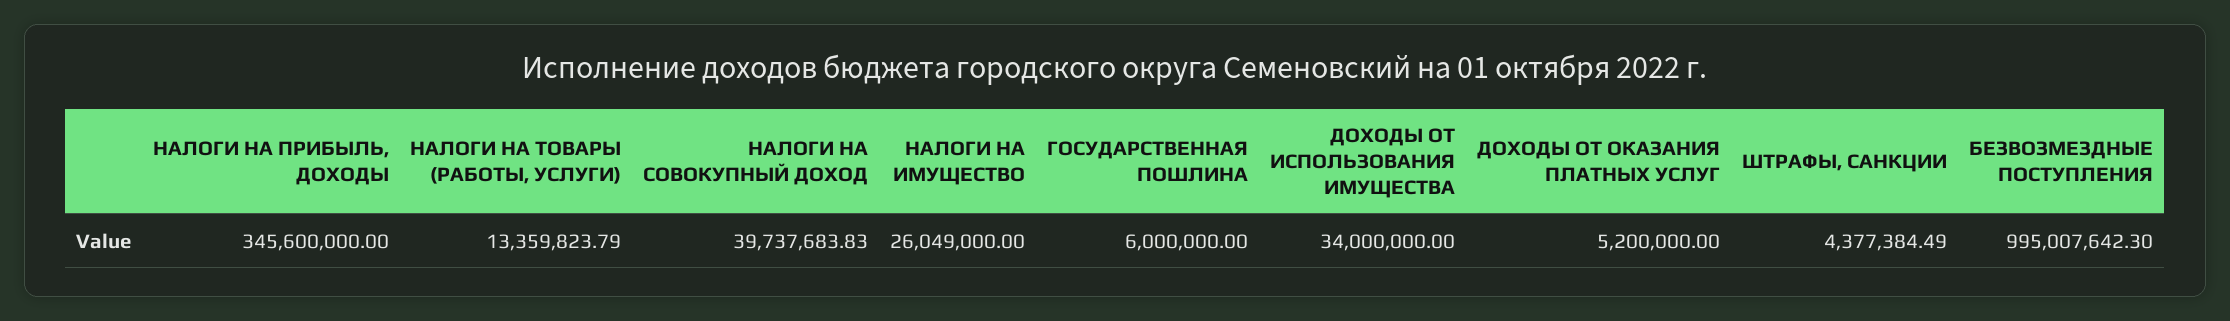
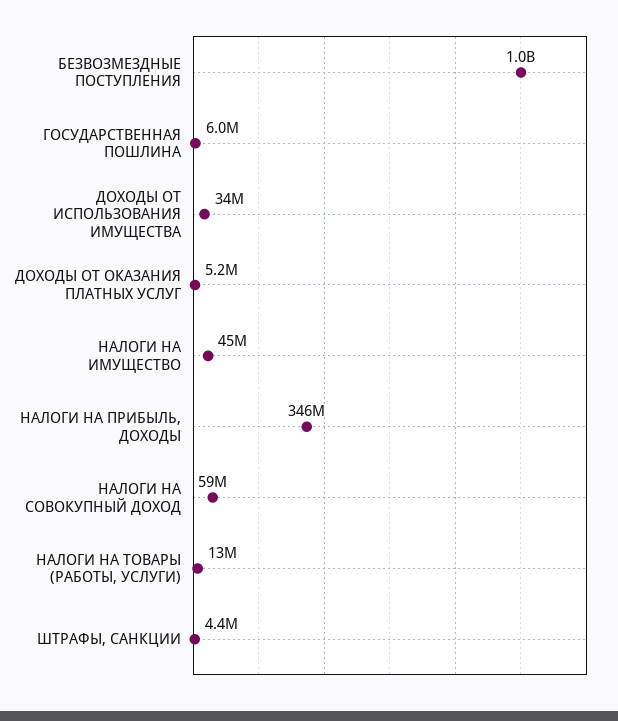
НАЛОГИ НА СОВОКУПНЫЙ ДОХОД: 39737683.83 -> 59000000
НАЛОГИ НА ИМУЩЕСТВО: 26049000 -> 45000000

